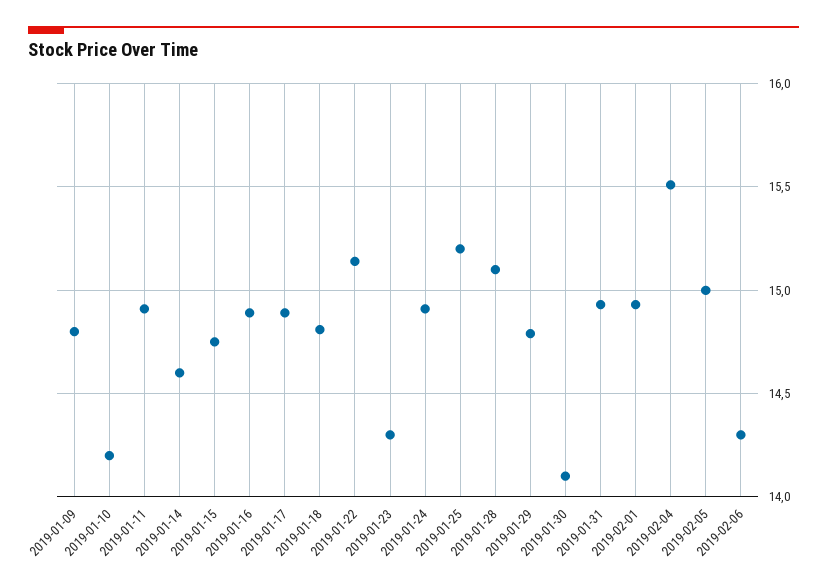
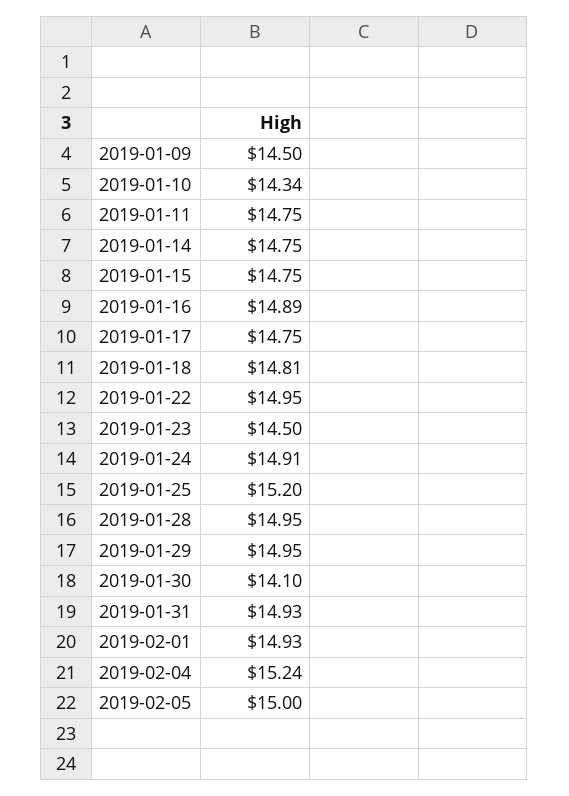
2019-01-09: 14.8 -> 14.5
2019-01-10: 14.2 -> 14.34
2019-01-11: 14.9 -> 14.75
2019-01-14: 14.6 -> 14.75
2019-01-17: 14.9 -> 14.75
2019-01-22: 15.15 -> 14.95
2019-01-23: 14.3 -> 14.5
2019-01-28: 15.1 -> 14.95
2019-01-29: 14.8 -> 14.95
2019-02-04: 15.5 -> 15.24
2019-02-06: 14.3 -> none

